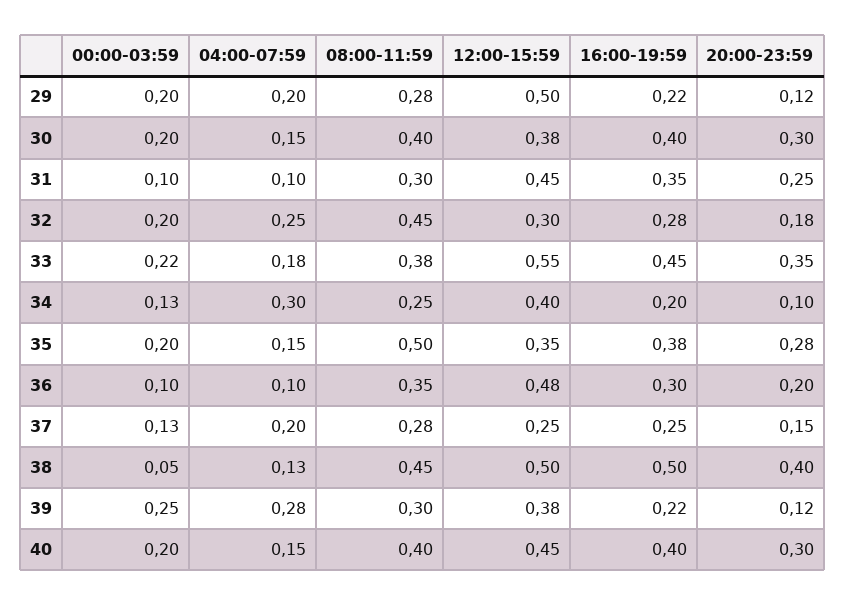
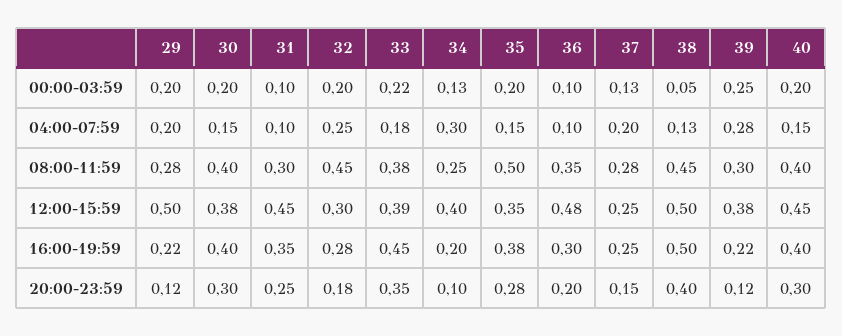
12:00-15:59, 33: 0.55 -> 0.39

